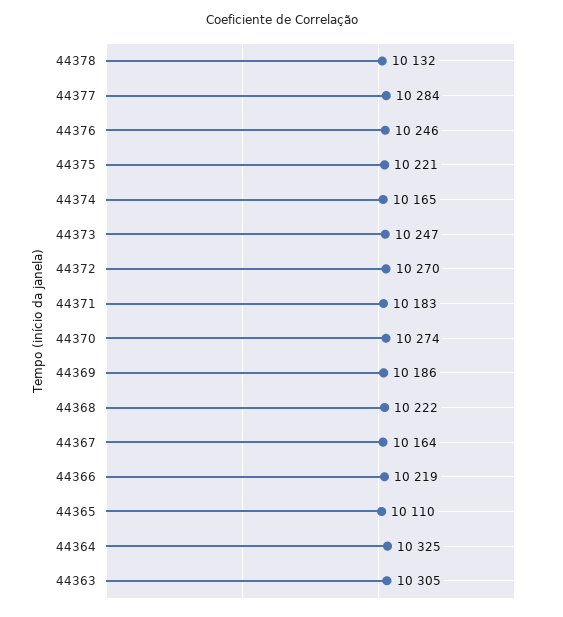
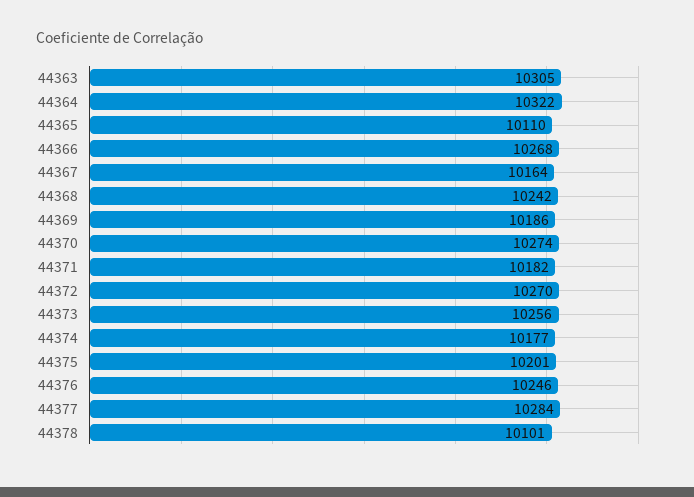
44378: 10132 -> 10101
44375: 10221 -> 10201
44374: 10165 -> 10177
44373: 10247 -> 10256
44371: 10183 -> 10182
44368: 10222 -> 10242
44366: 10219 -> 10268
44364: 10325 -> 10322

